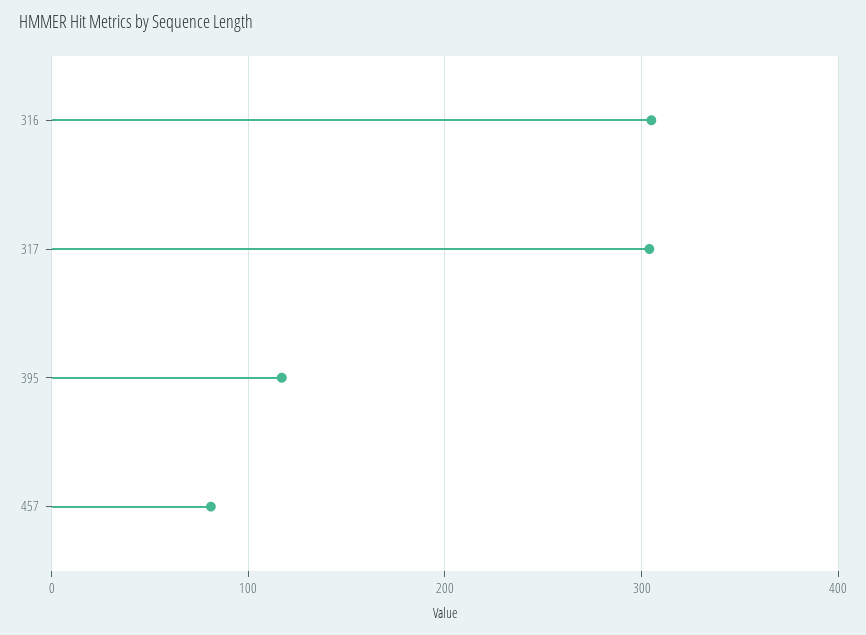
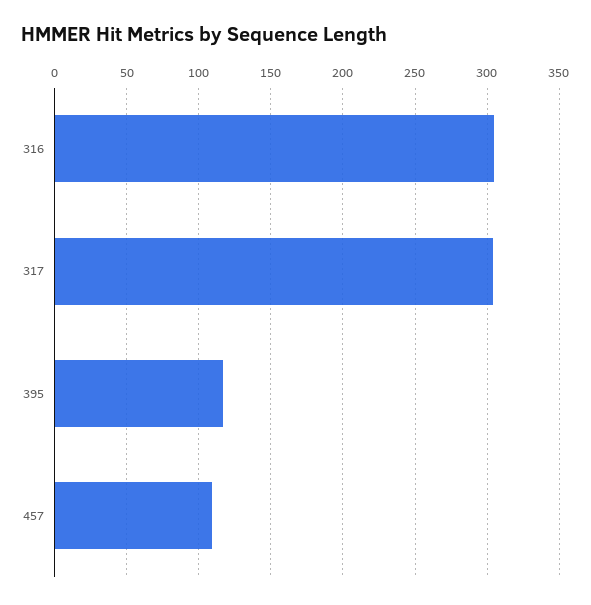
457: 80 -> 110

